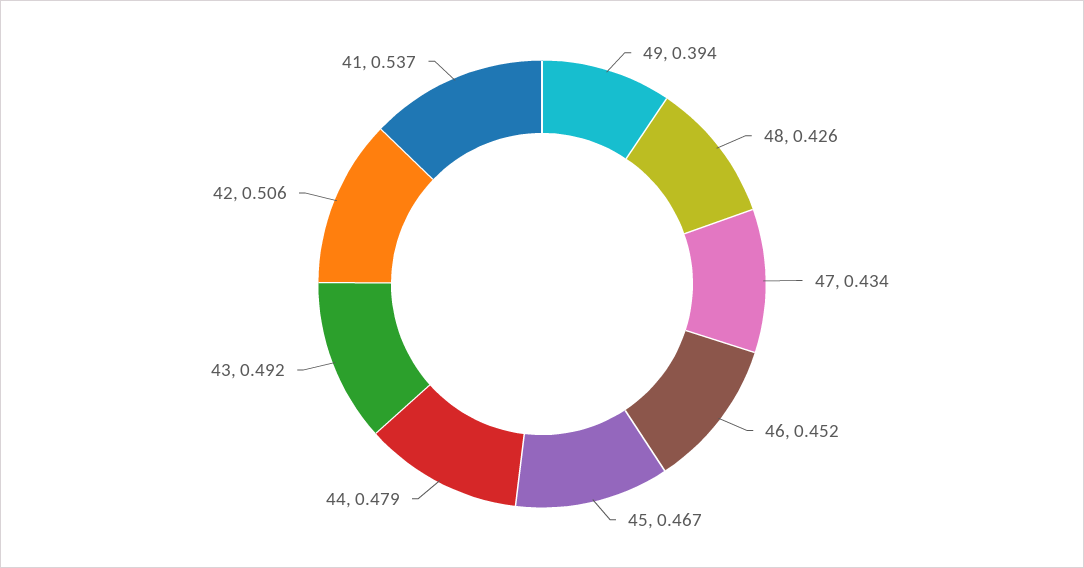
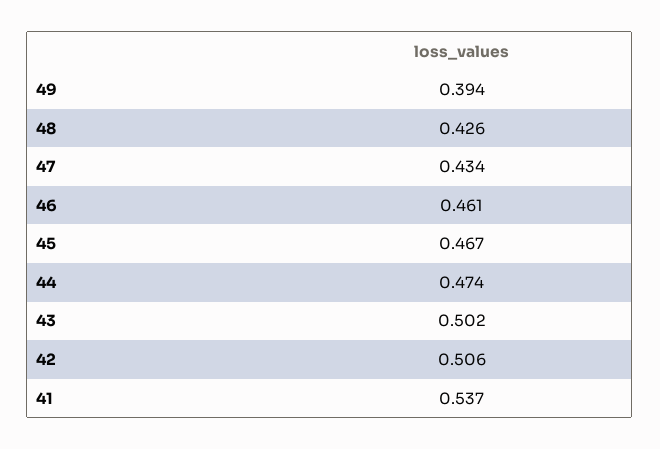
46: 0.452 -> 0.461
44: 0.479 -> 0.474
43: 0.492 -> 0.502

